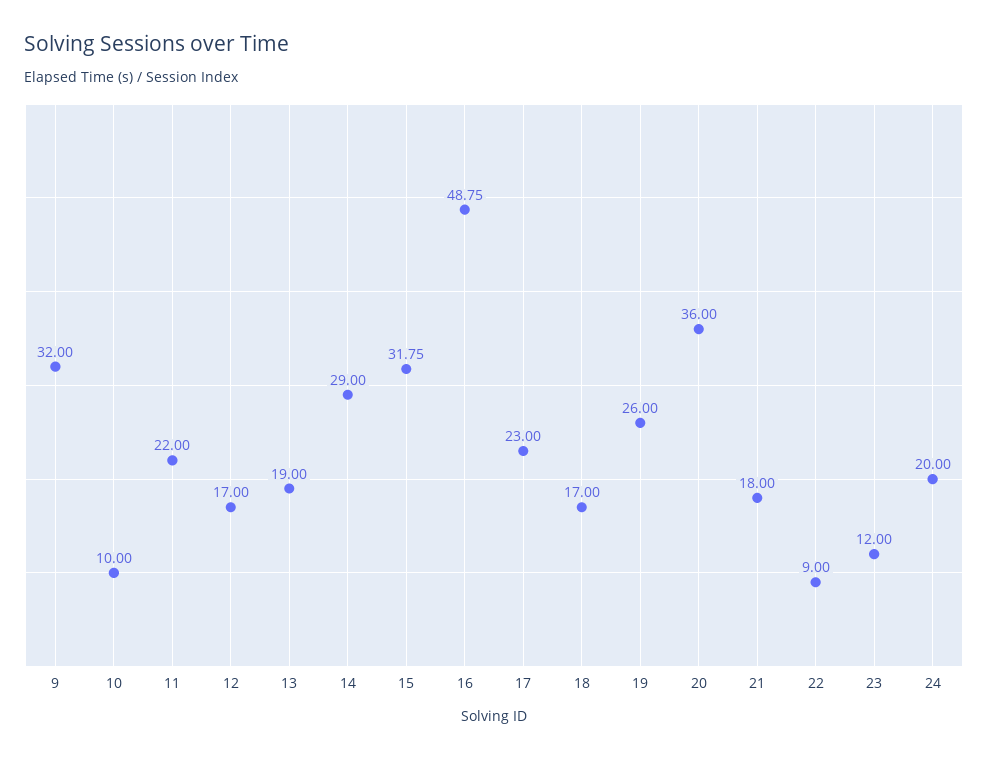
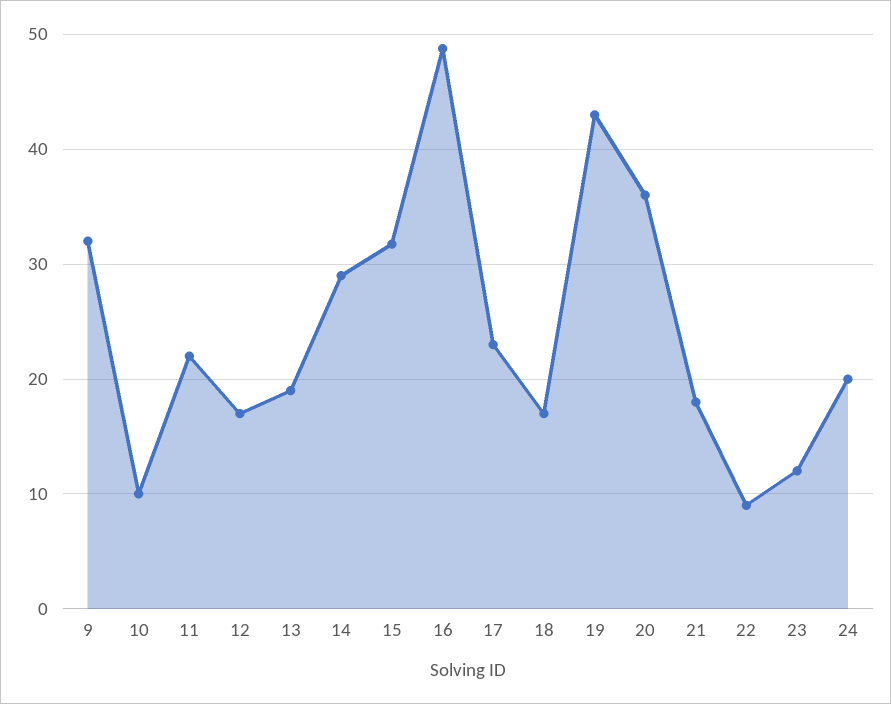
19: 26 -> 43

